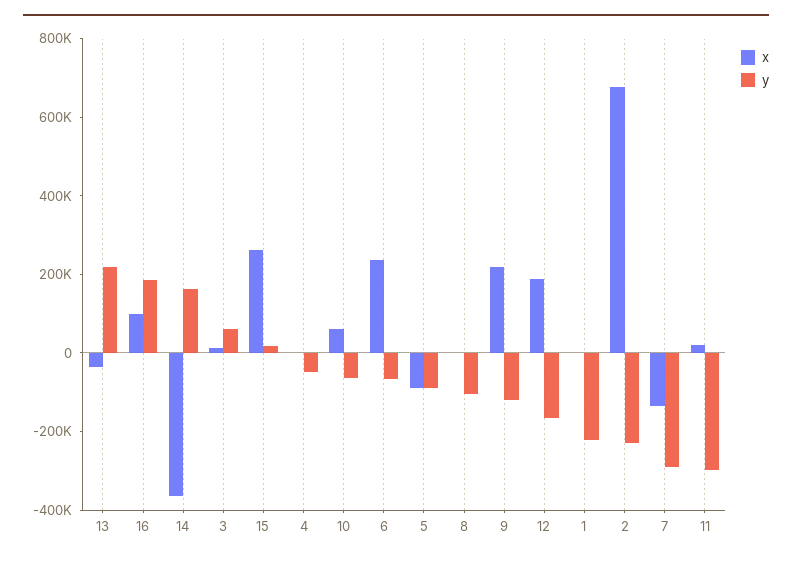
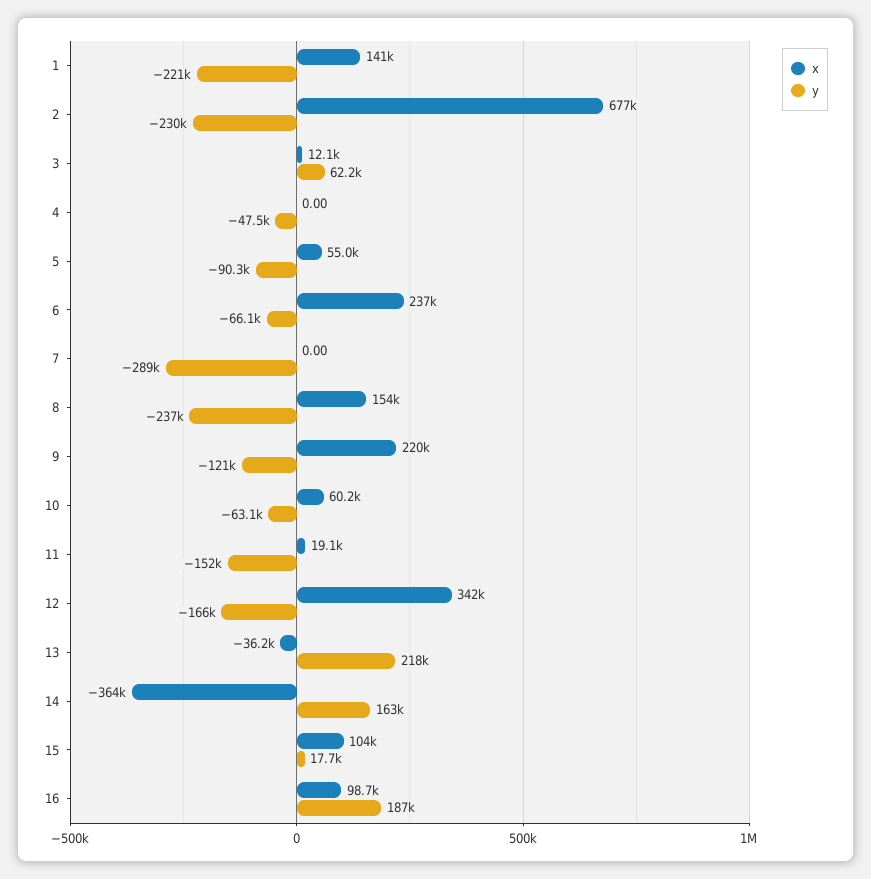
x, 15: 250000 -> 104000
x, 5: -100000 -> 55000
x, 8: 0 -> 154000
y, 8: -100000 -> -237000
x, 12: 200000 -> 342000
x, 1: 0 -> 141000
x, 7: -150000 -> 0
y, 11: -300000 -> -152000

